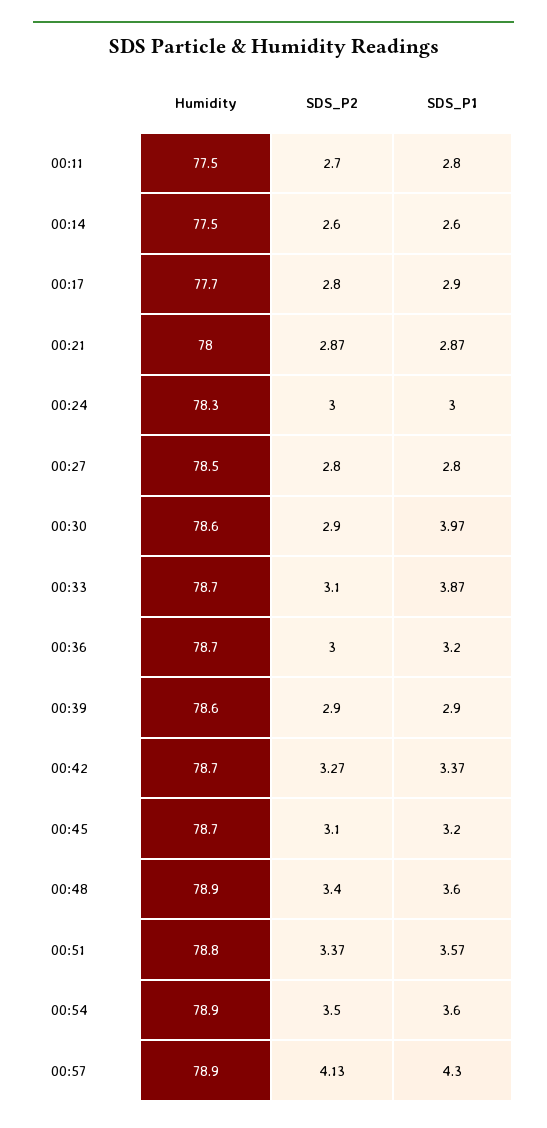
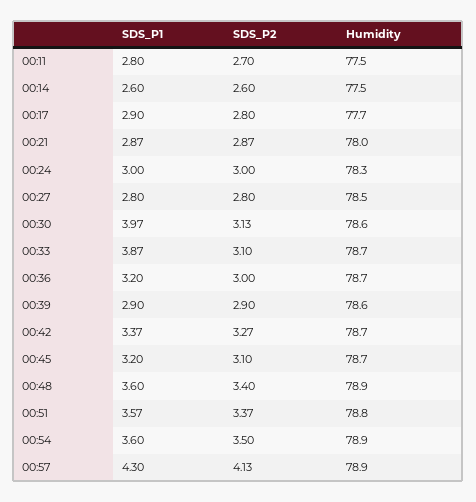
SDS_P2, 00:30: 2.9 -> 3.13

